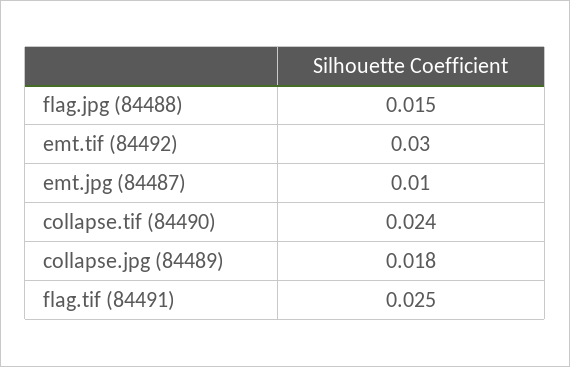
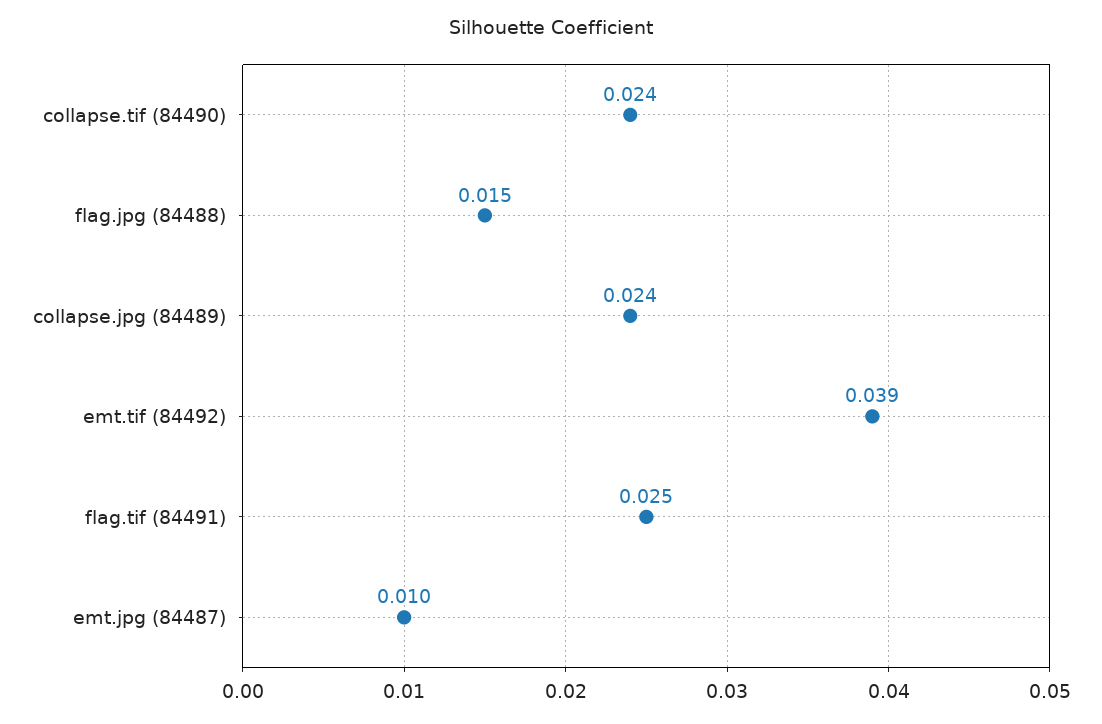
emt.tif (84492): 0.03 -> 0.039
collapse.jpg (84489): 0.018 -> 0.024

